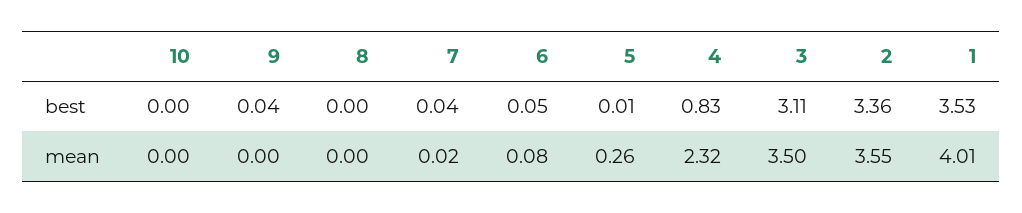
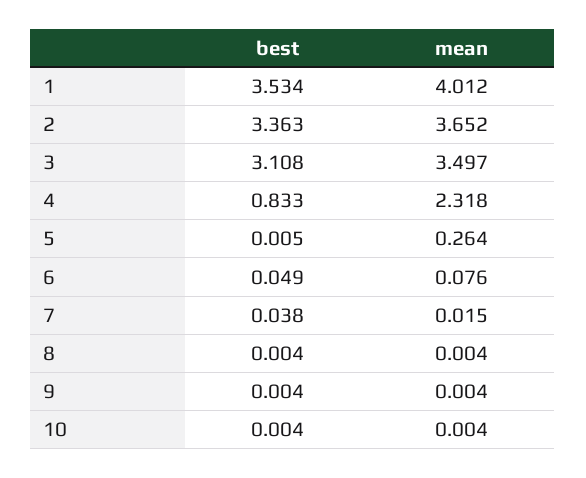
9, best: 0.04 -> 0.004
2, mean: 3.55 -> 3.652

